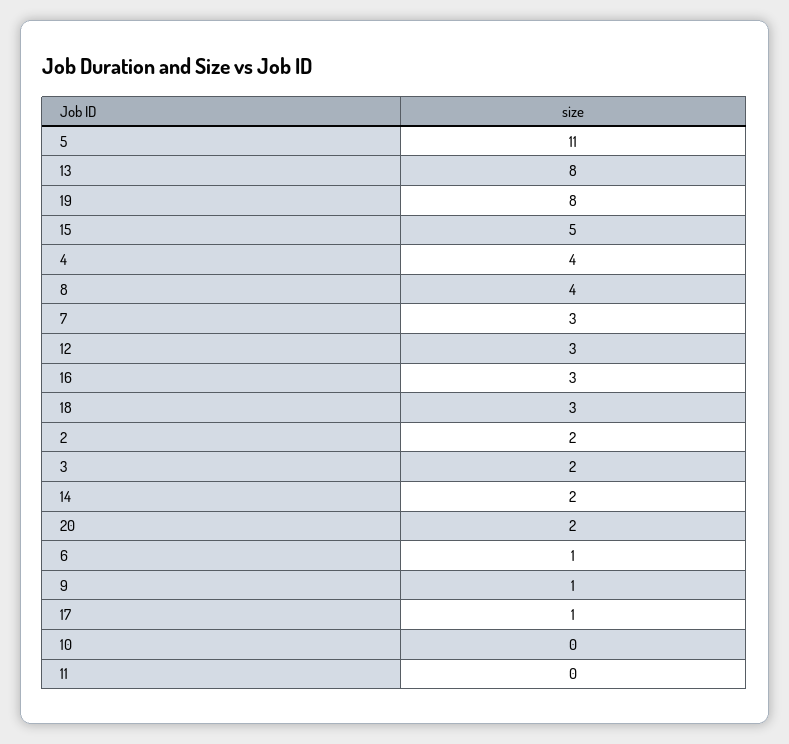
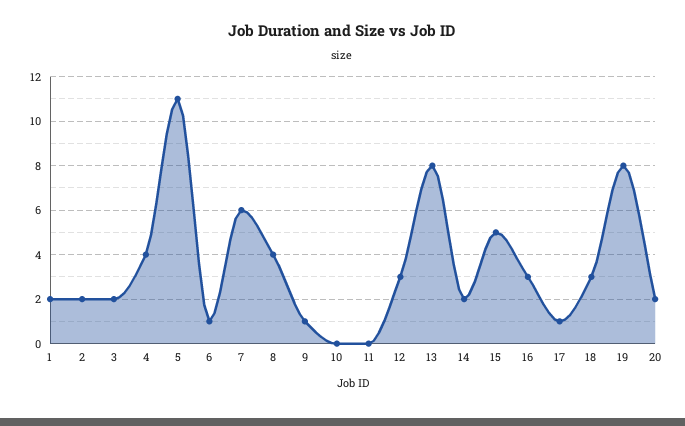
7: 3 -> 6
1: none -> 2

